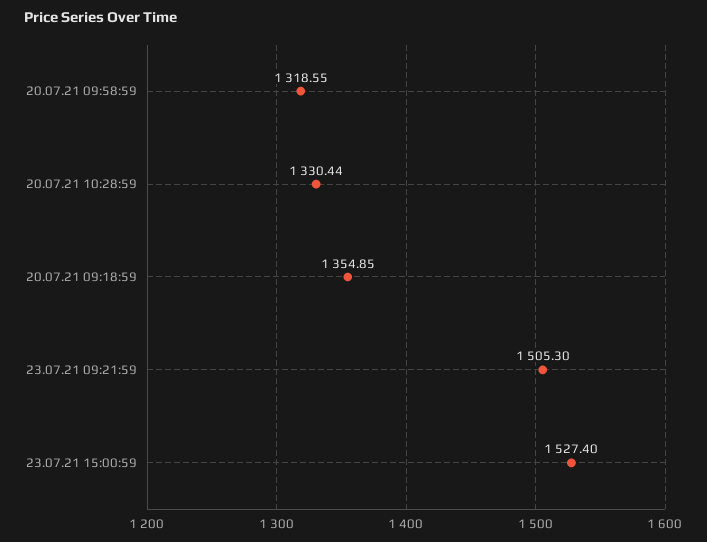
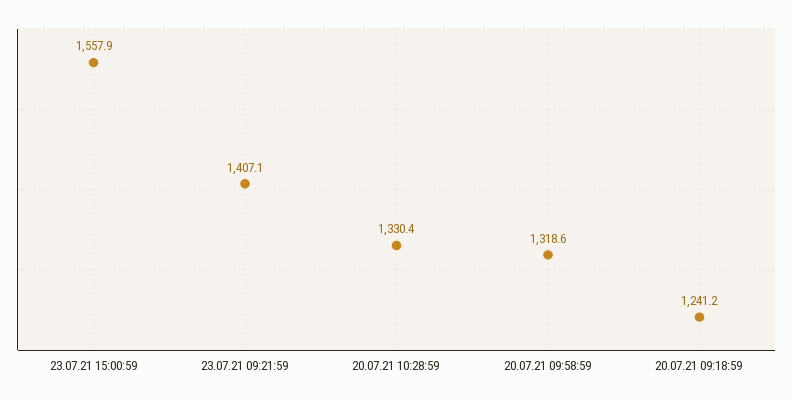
20.07.21 09:18:59: 1354.85 -> 1241.2
23.07.21 09:21:59: 1505.3 -> 1407.1
23.07.21 15:00:59: 1527.4 -> 1557.9

